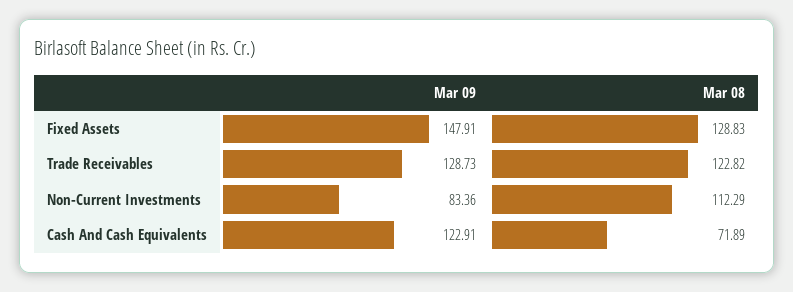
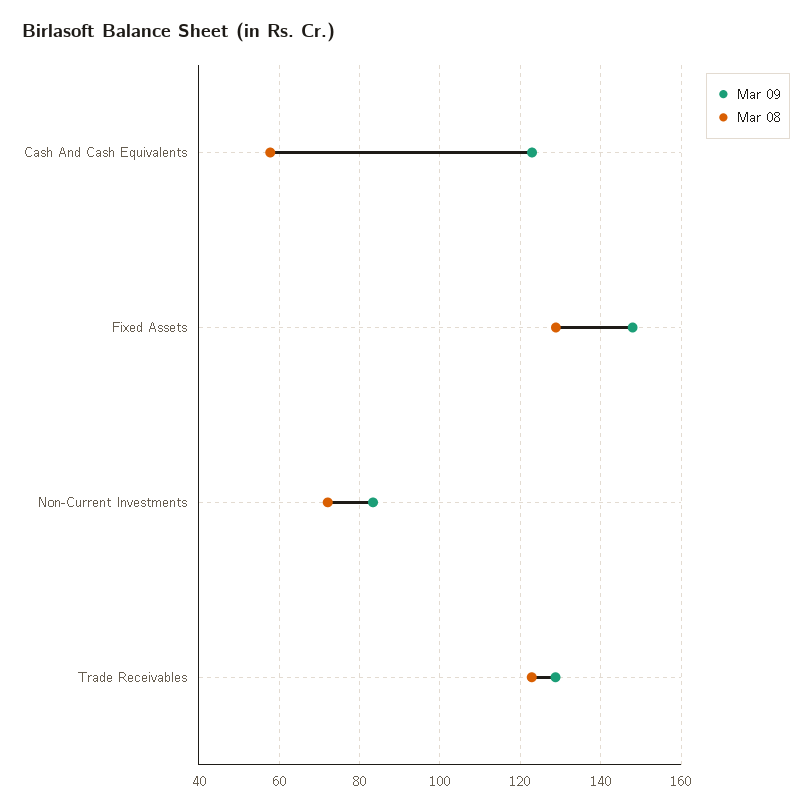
Mar 08, Non-Current Investments: 112.29 -> 72
Mar 08, Cash And Cash Equivalents: 71.89 -> 58

